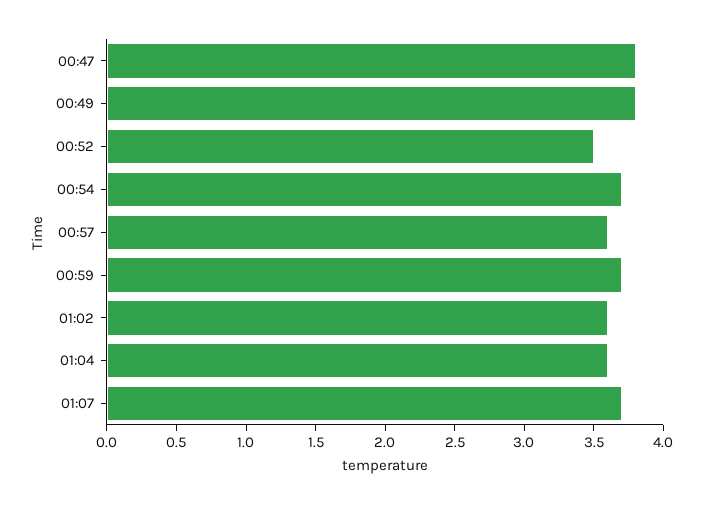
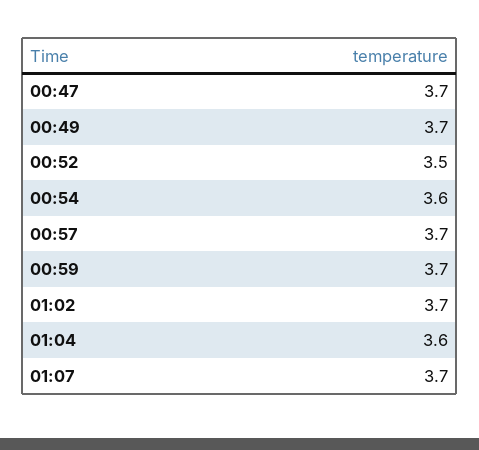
00:47: 3.8 -> 3.7
00:49: 3.8 -> 3.7
00:54: 3.7 -> 3.6
00:57: 3.6 -> 3.7
01:02: 3.6 -> 3.7

